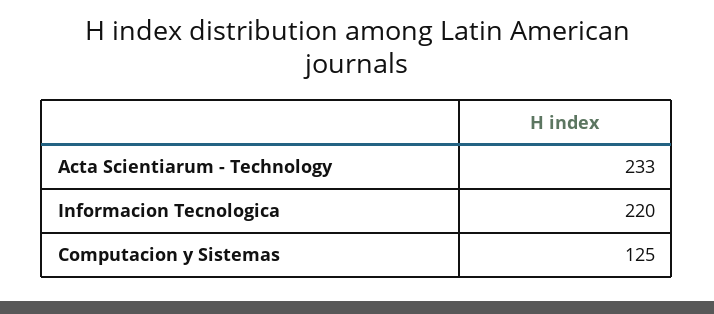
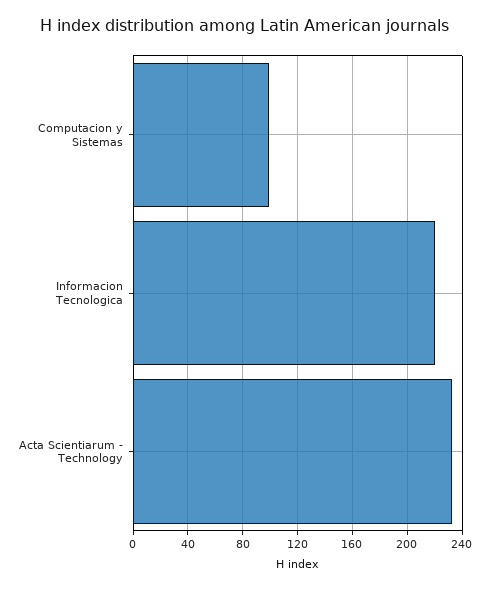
Computacion y Sistemas: 125 -> 100

